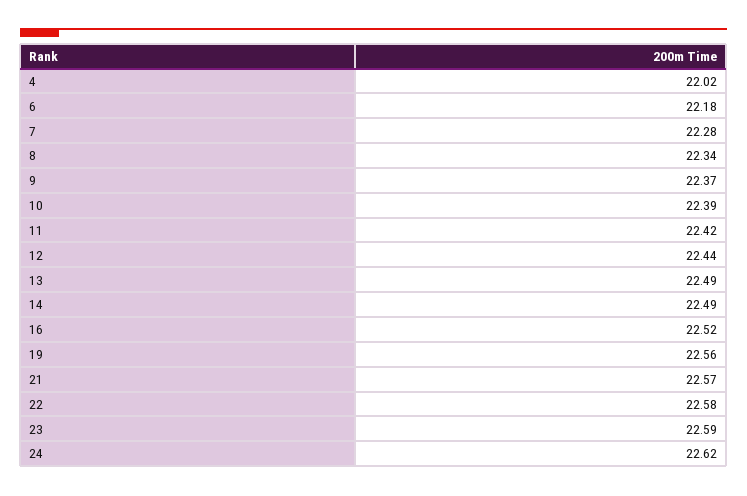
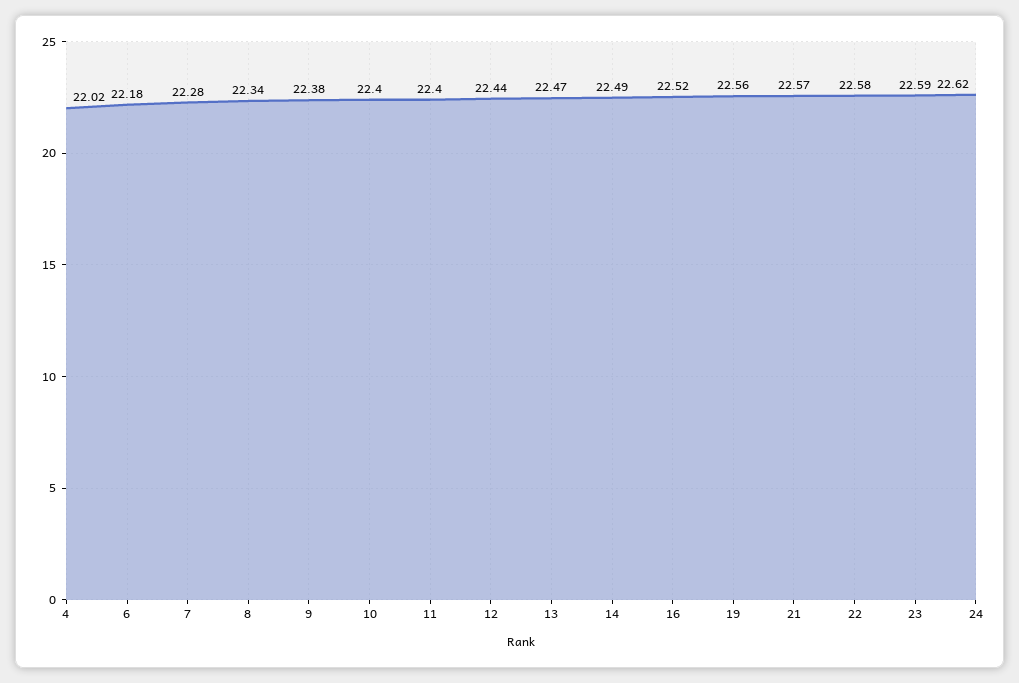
9: 22.37 -> 22.38
10: 22.39 -> 22.4
11: 22.42 -> 22.4
13: 22.49 -> 22.47

